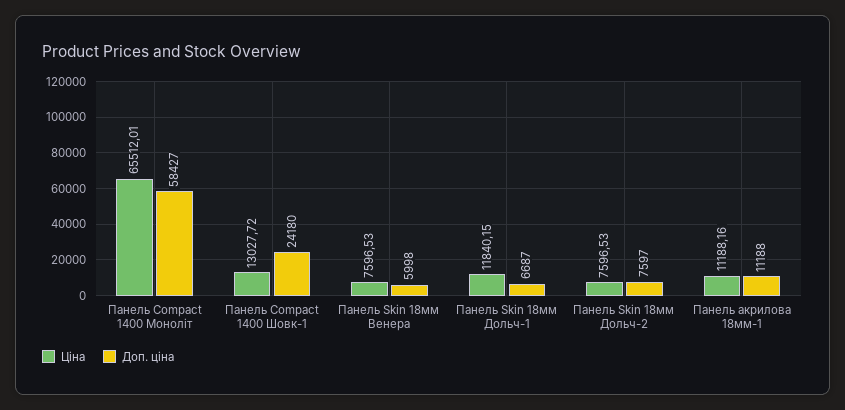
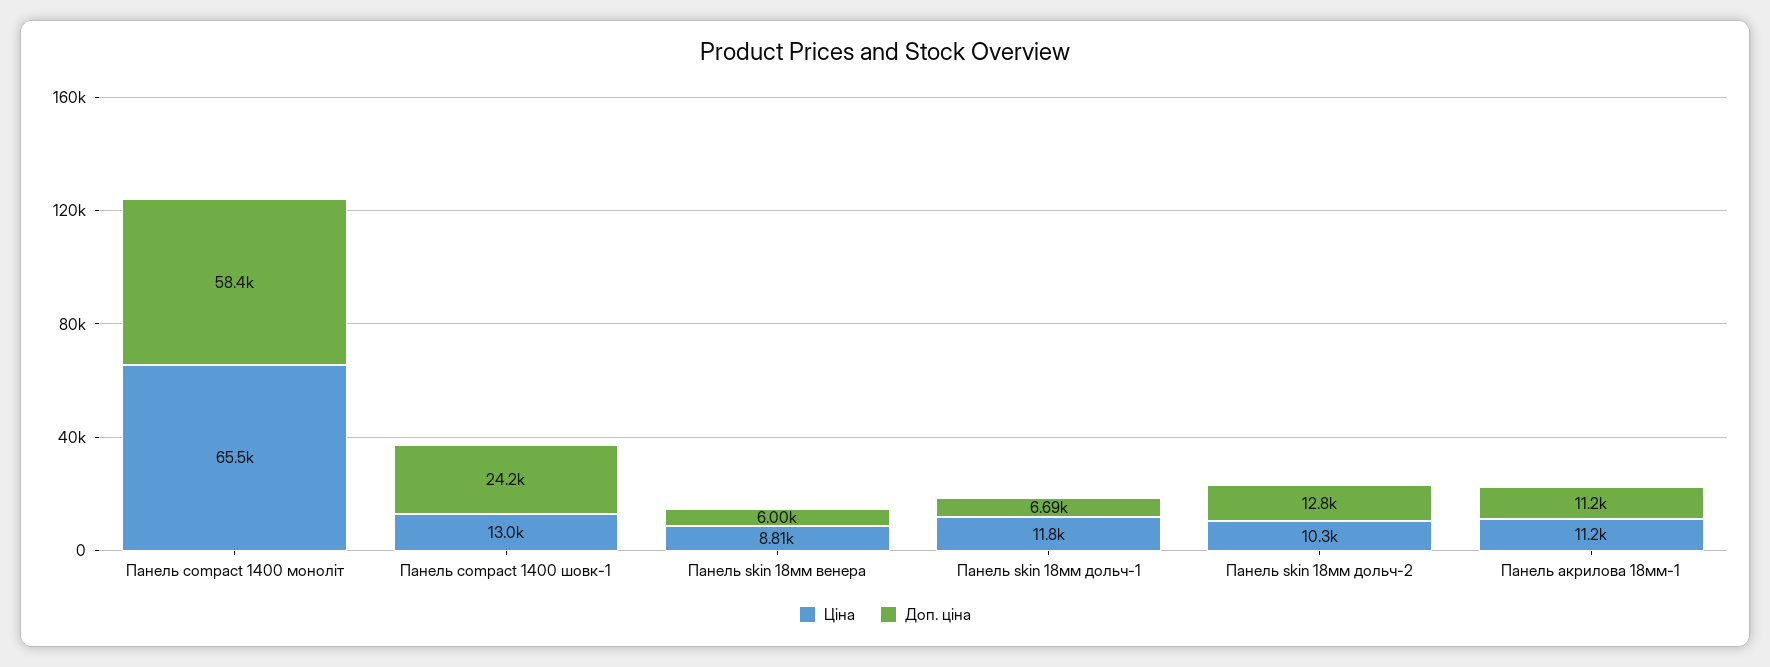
Ціна, Панель Skin 18мм Венера: 7596.53 -> 8810
Ціна, Панель Skin 18мм Дольч-2: 7596.53 -> 10300
Доп. ціна, Панель Skin 18мм Дольч-2: 7597 -> 12800

